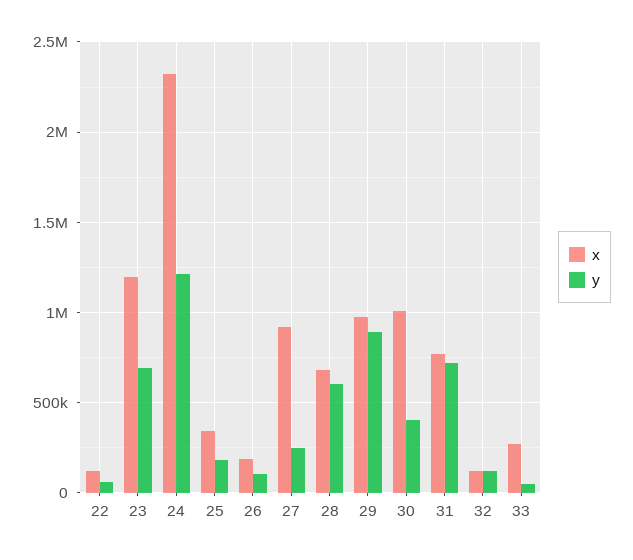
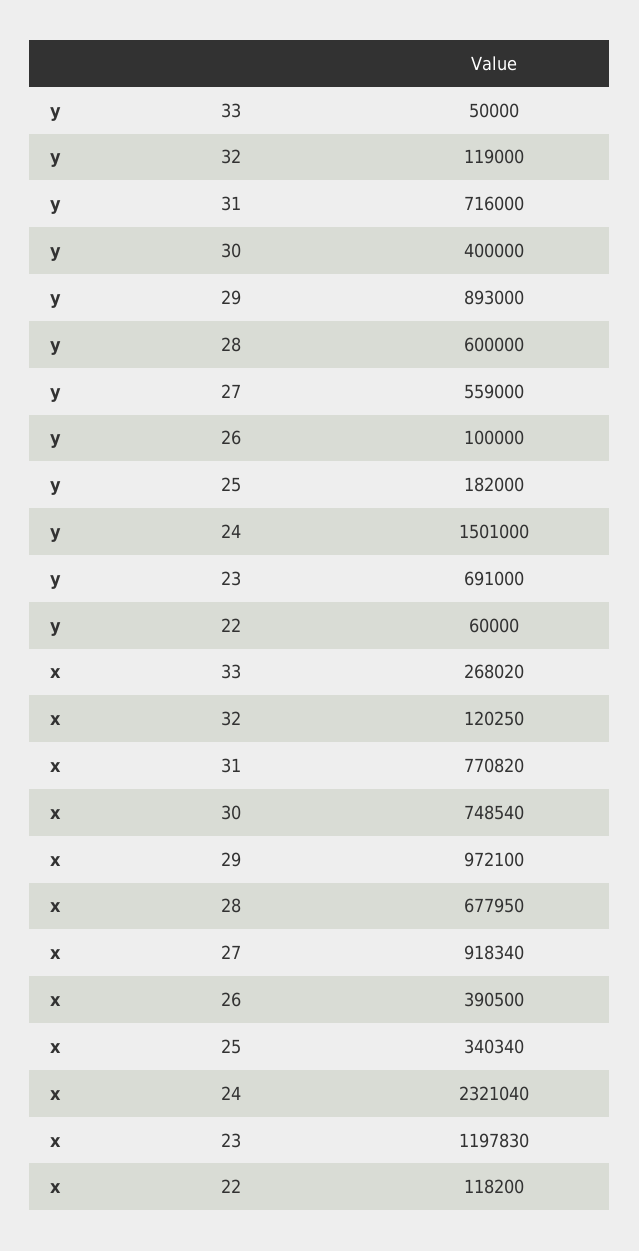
y, 24: 1200000 -> 1501000
x, 26: 200000 -> 390500
y, 27: 250000 -> 559000
x, 30: 1000000 -> 748540

